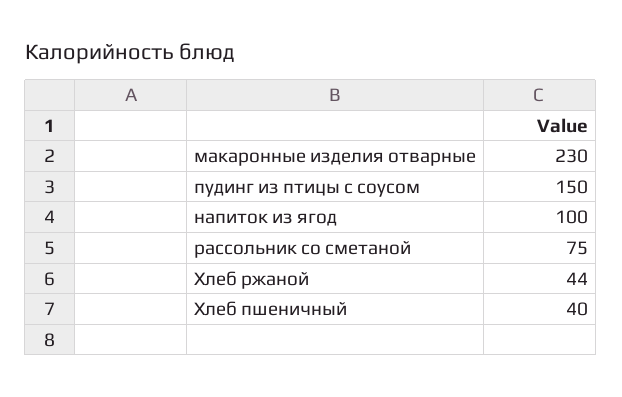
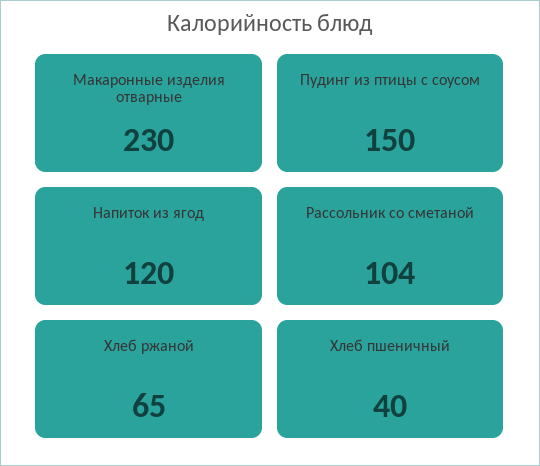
напиток из ягод: 100 -> 120
рассольник со сметаной: 75 -> 104
Хлеб ржаной: 44 -> 65

